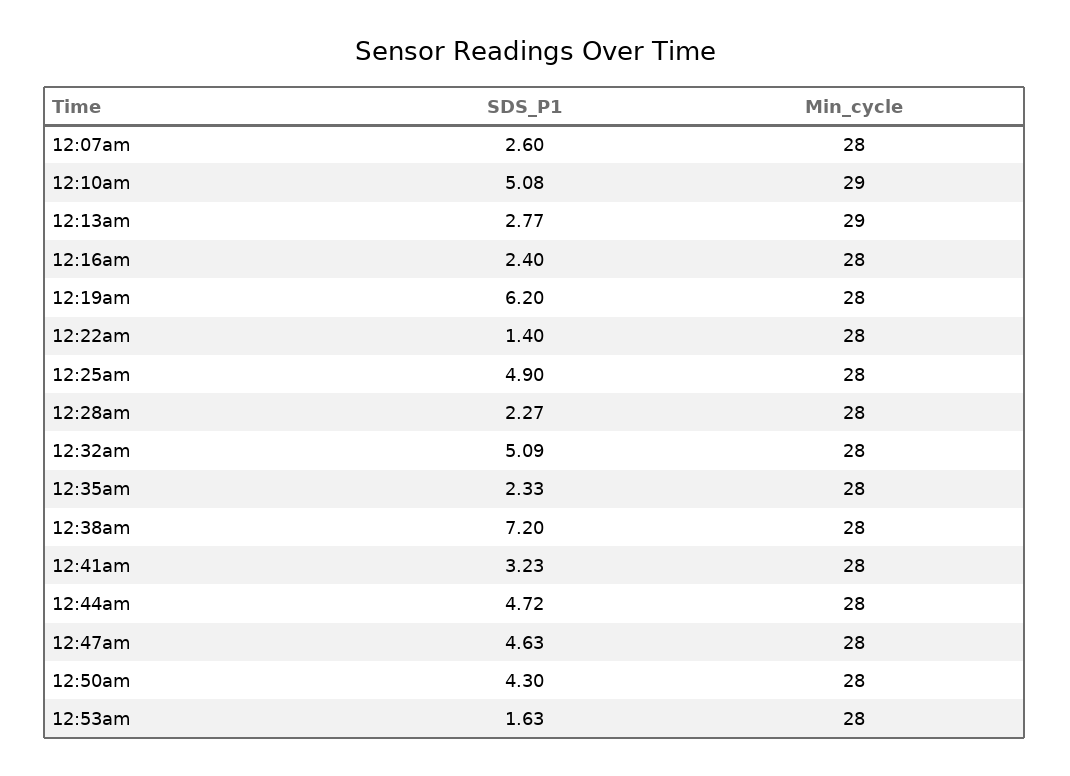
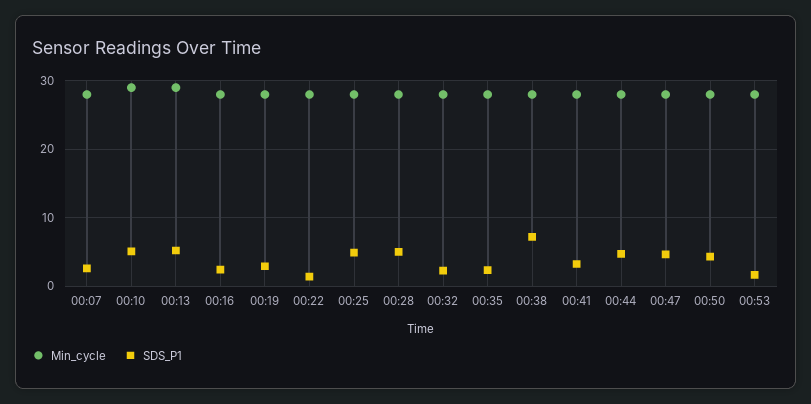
SDS_P1, 12:13am: 2.77 -> 5
SDS_P1, 12:19am: 6.2 -> 3
SDS_P1, 12:28am: 2.27 -> 5
SDS_P1, 12:32am: 5.09 -> 2

